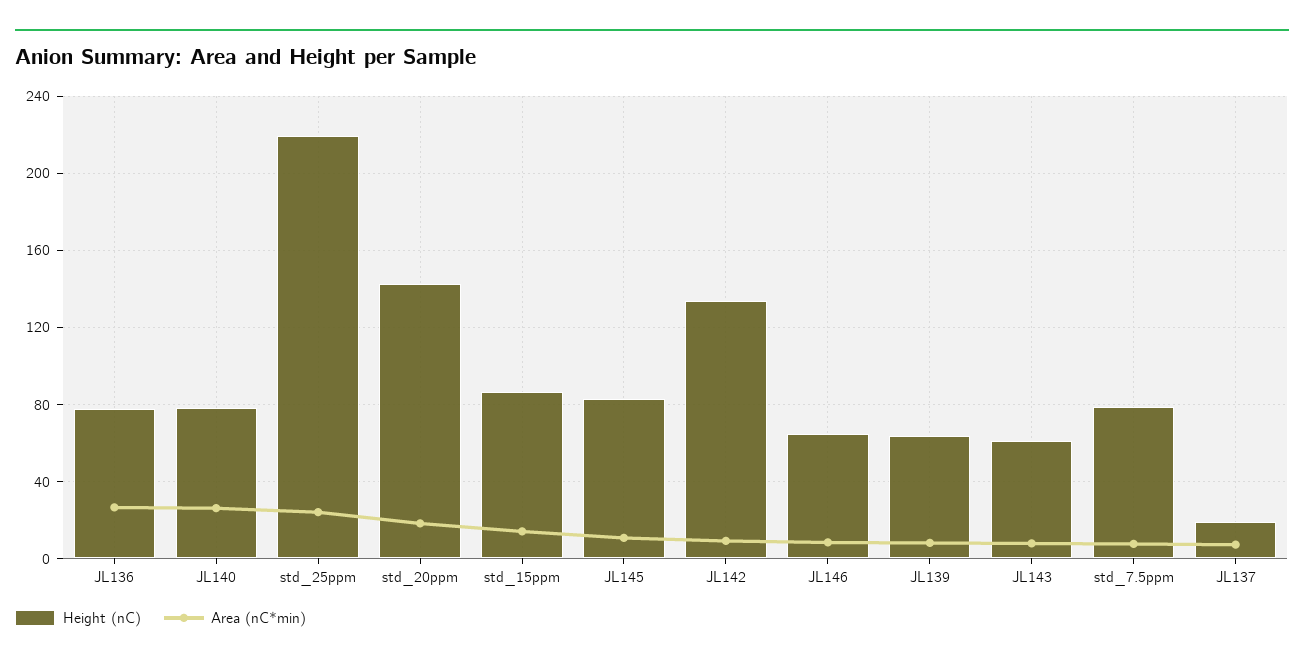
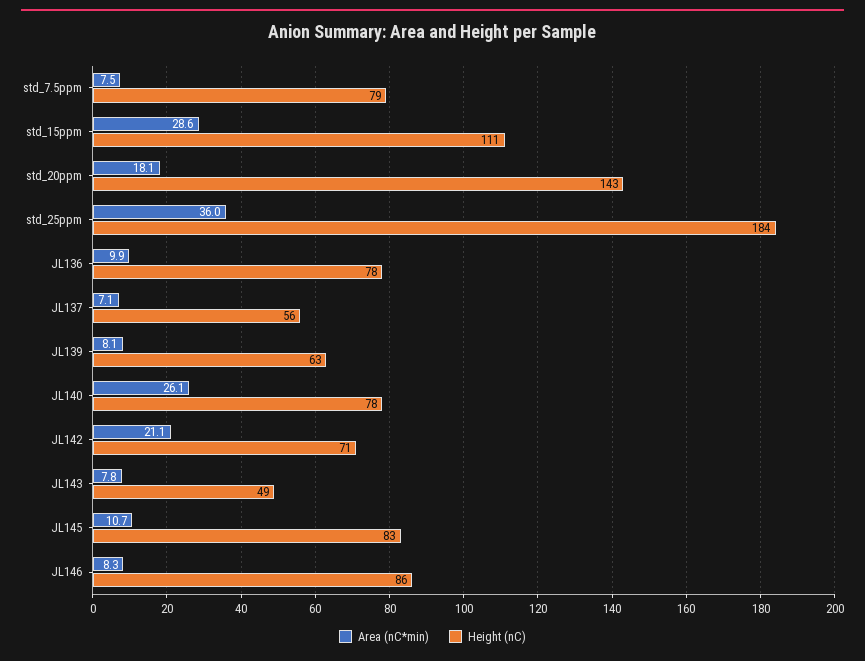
Area (nC*min), JL136: 25 -> 9.9
Height (nC), std_25ppm: 220 -> 184
Area (nC*min), std_25ppm: 25 -> 36
Height (nC), std_15ppm: 85 -> 111
Area (nC*min), std_15ppm: 15 -> 28.6
Height (nC), JL142: 135 -> 71
Area (nC*min), JL142: 10 -> 21.1
Height (nC), JL146: 65 -> 86
Height (nC), JL143: 60 -> 49
Height (nC), JL137: 20 -> 56

